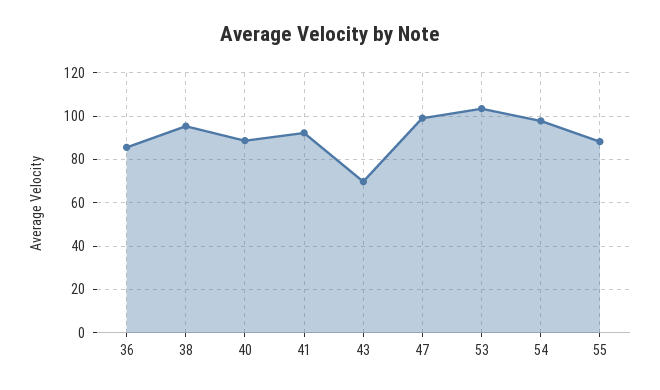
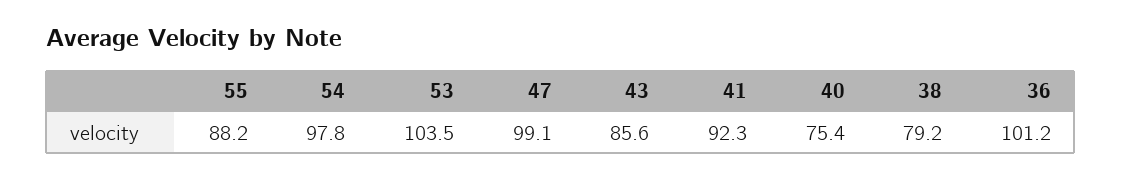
36: 85 -> 101.2
38: 95 -> 79.2
40: 90 -> 75.4
43: 70 -> 85.6

